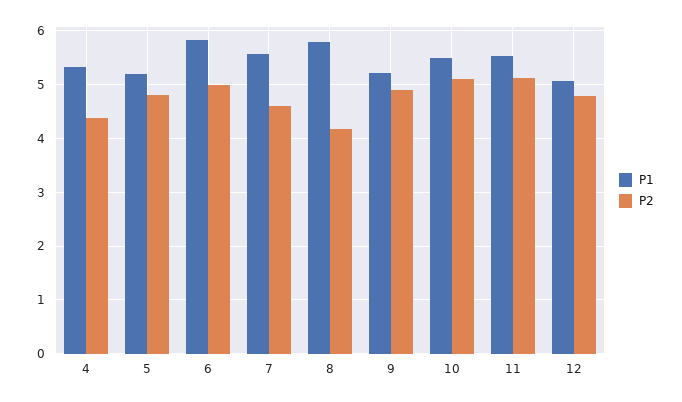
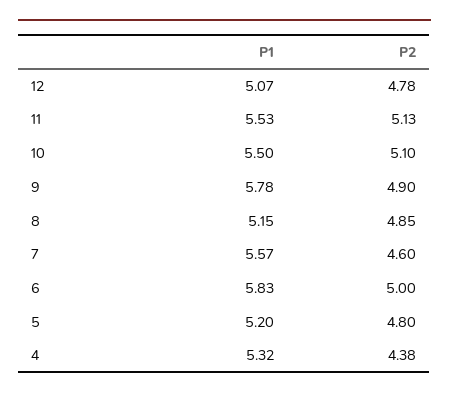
P1, 8: 5.8 -> 5.15
P2, 8: 4.2 -> 4.85
P1, 9: 5.2 -> 5.78

